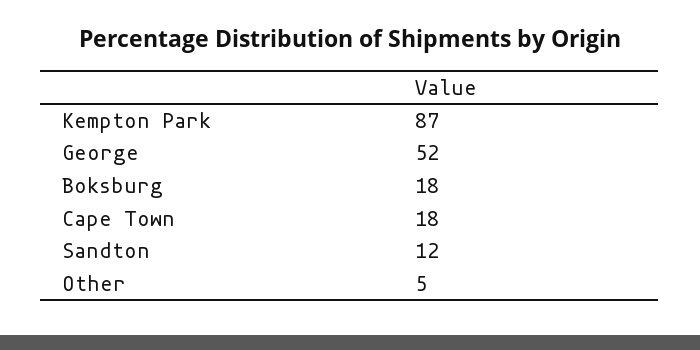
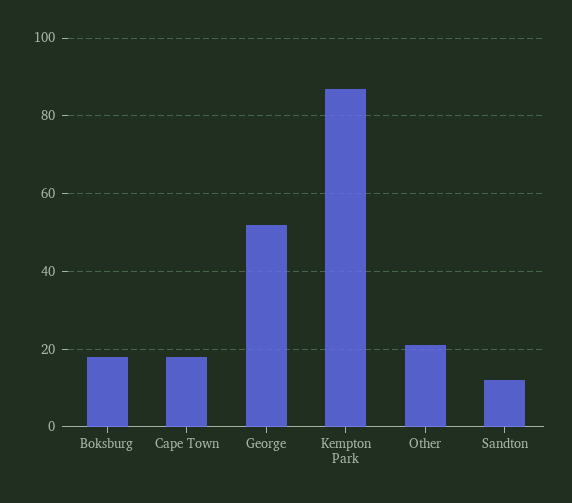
Other: 5 -> 20

